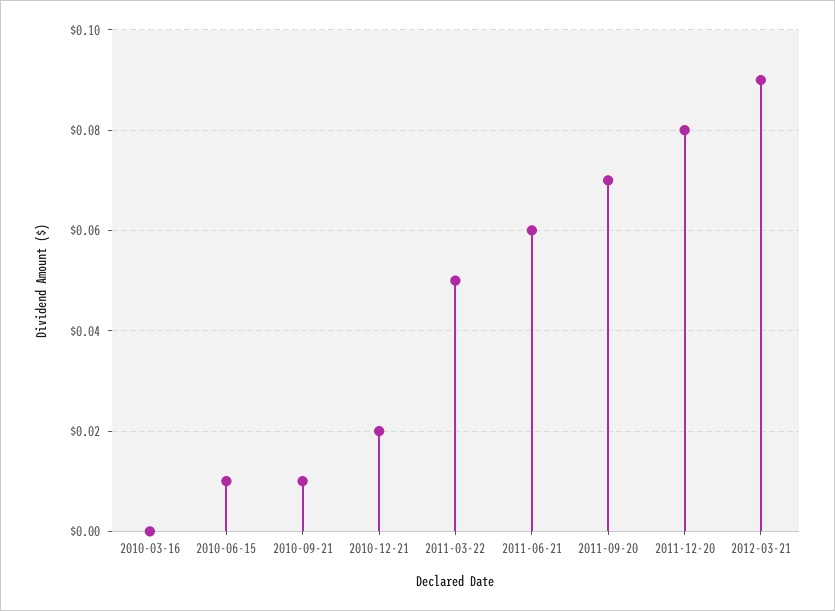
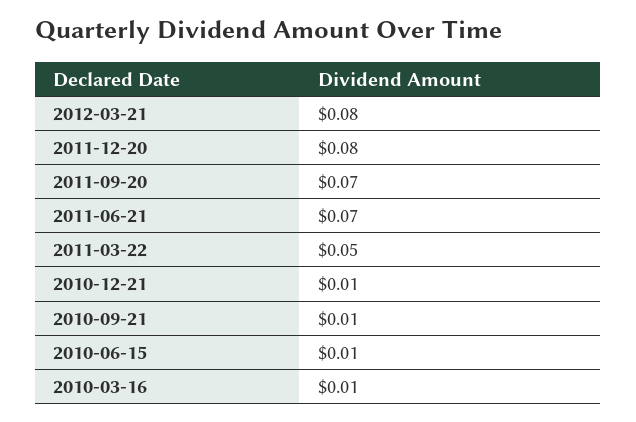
2010-03-16: 0 -> 0.01
2010-12-21: 0.02 -> 0.01
2011-06-21: 0.06 -> 0.07
2012-03-21: 0.09 -> 0.08

